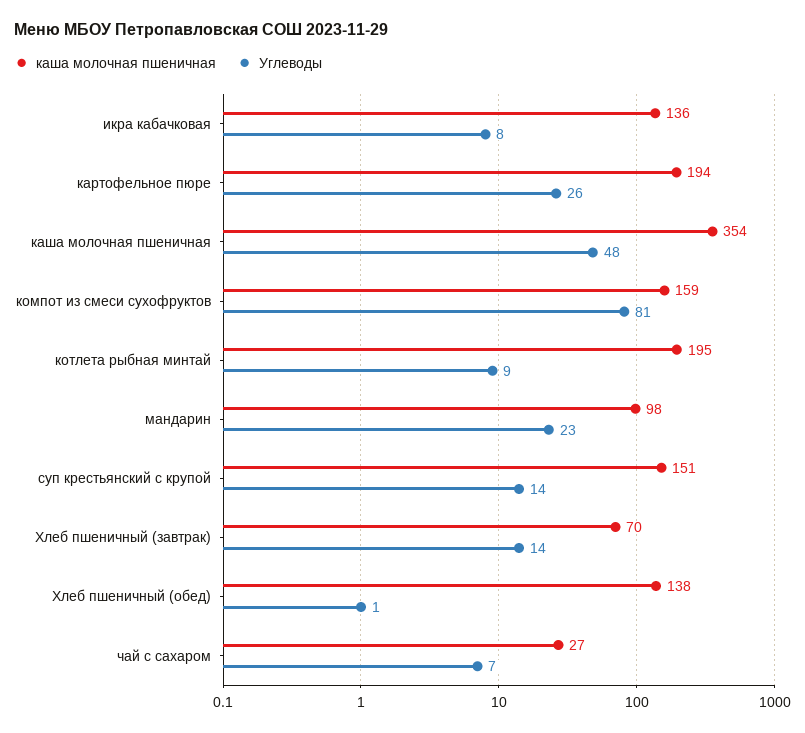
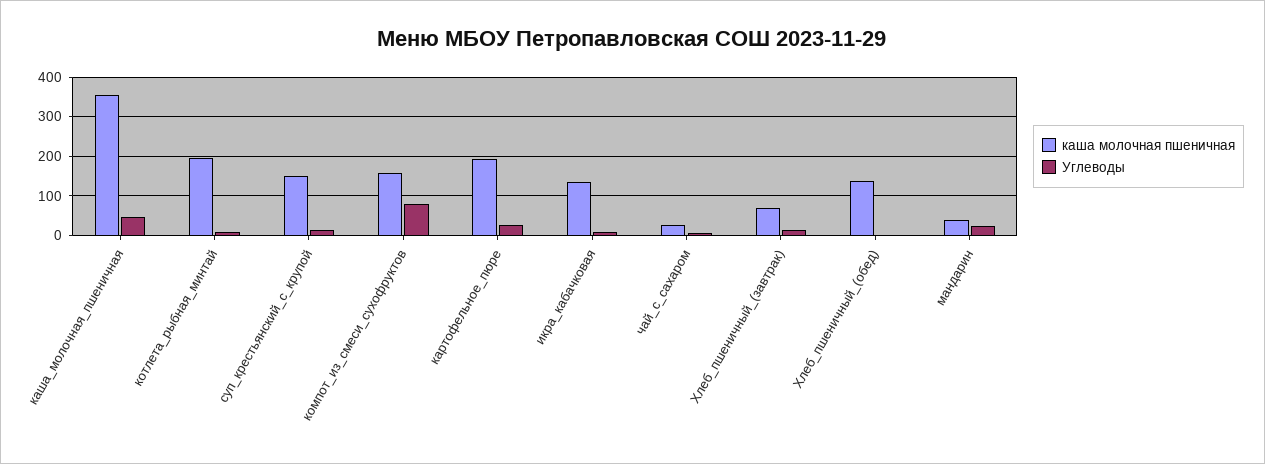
каша молочная пшеничная, мандарин: 98 -> 40

